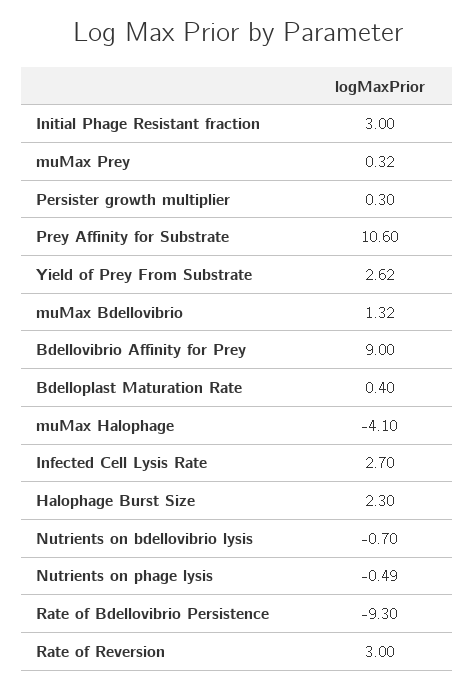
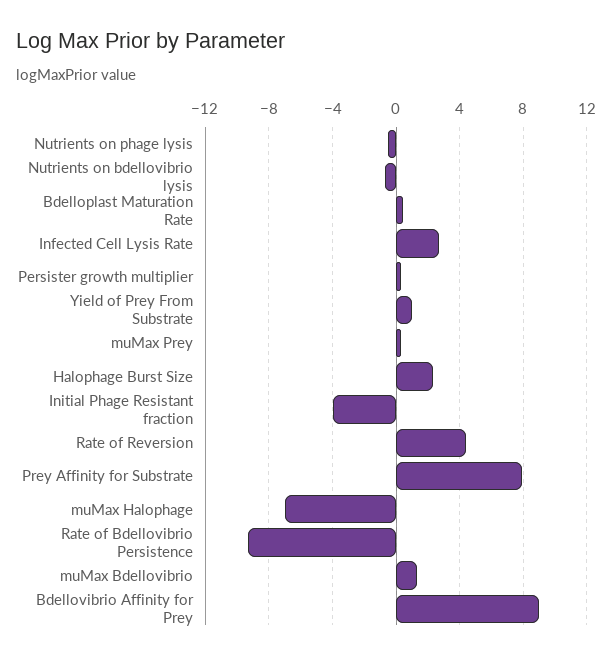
Initial Phage Resistant fraction: 3 -> -4
Prey Affinity for Substrate: 10.6 -> 8
Yield of Prey From Substrate: 2.62 -> 1
muMax Halophage: -4.1 -> -7
Rate of Reversion: 3 -> 4.5

